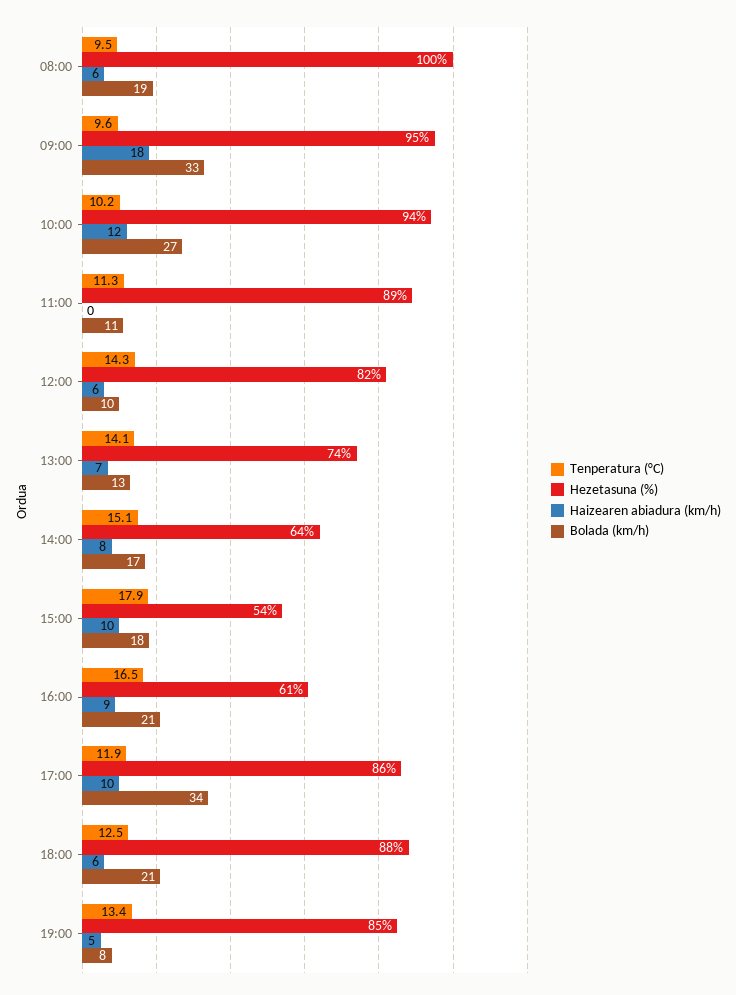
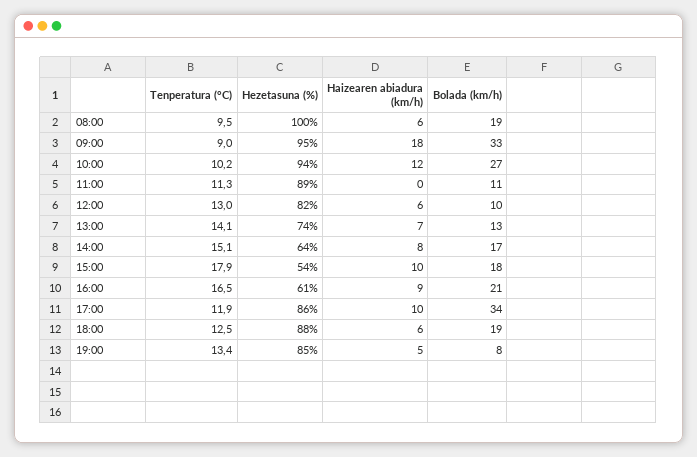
Tenperatura (°C), 09:00: 9.6 -> 9
Tenperatura (°C), 12:00: 14.3 -> 13
Bolada (km/h), 18:00: 21 -> 19

